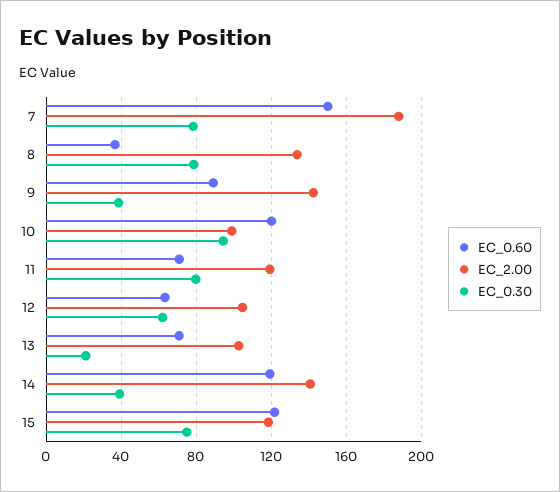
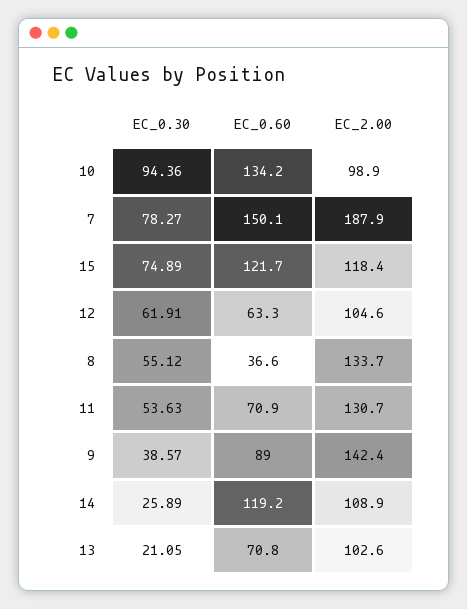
EC_0.30, 8: 80 -> 55.12
EC_0.60, 10: 120 -> 134.2
EC_2.00, 11: 120 -> 130.7
EC_0.30, 11: 80 -> 53.63
EC_2.00, 14: 140 -> 108.9
EC_0.30, 14: 40 -> 25.89

